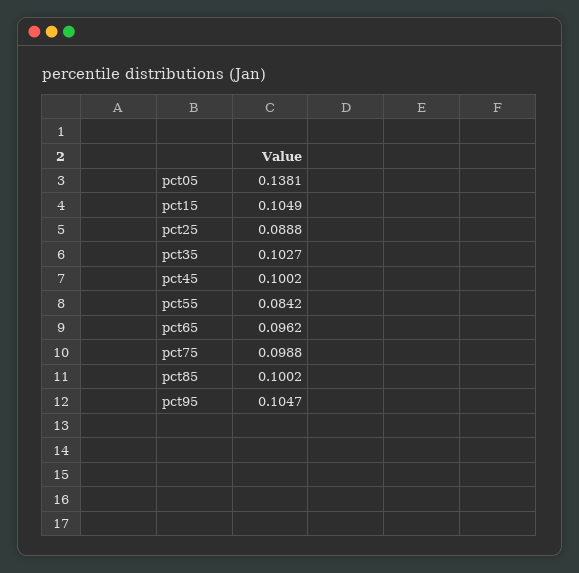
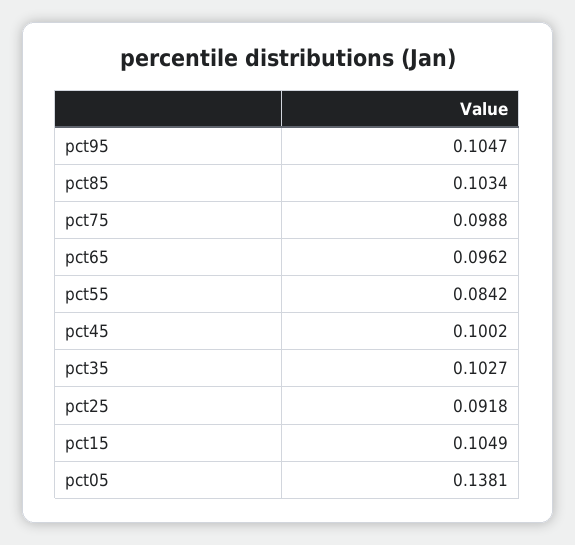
pct25: 0.0888 -> 0.0918
pct85: 0.1002 -> 0.1034

